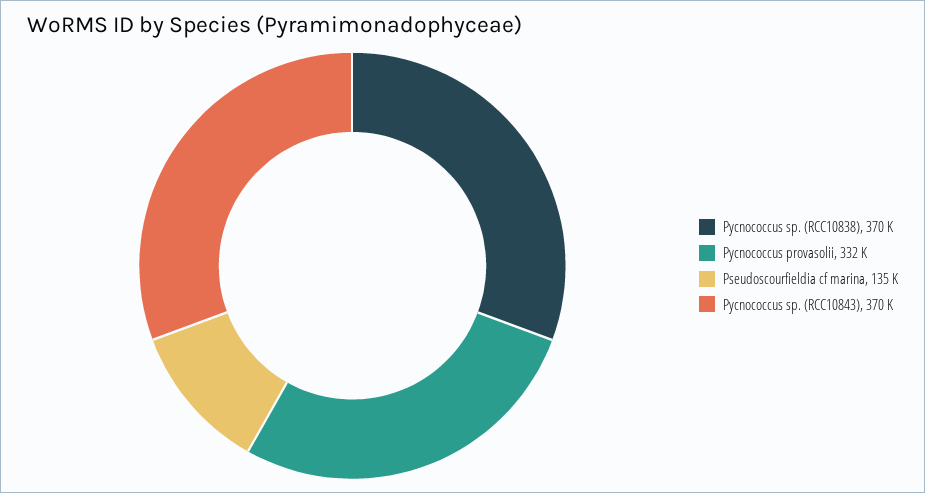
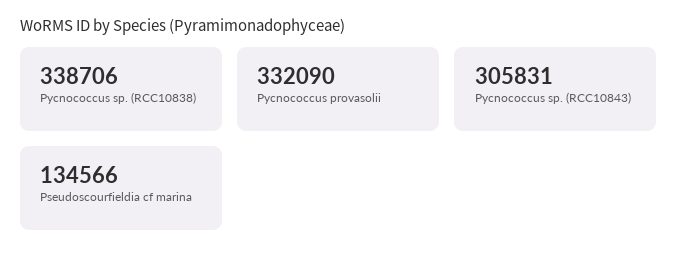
Pycnococcus sp. (RCC10838): 370000 -> 338706
Pycnococcus sp. (RCC10843): 370000 -> 305831

